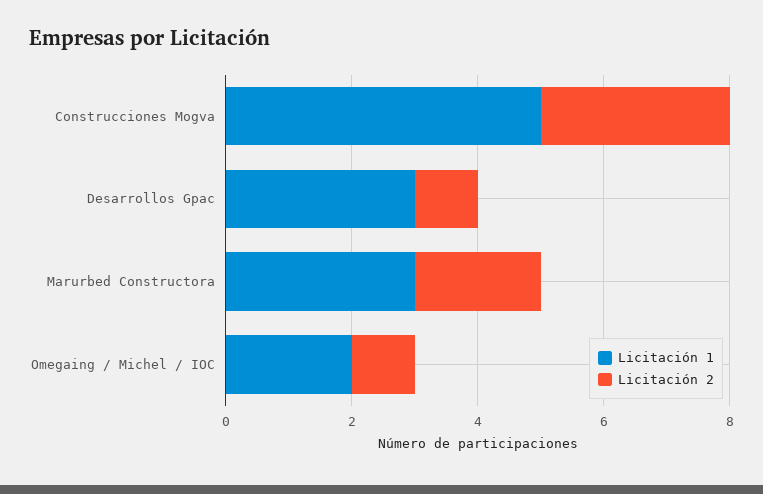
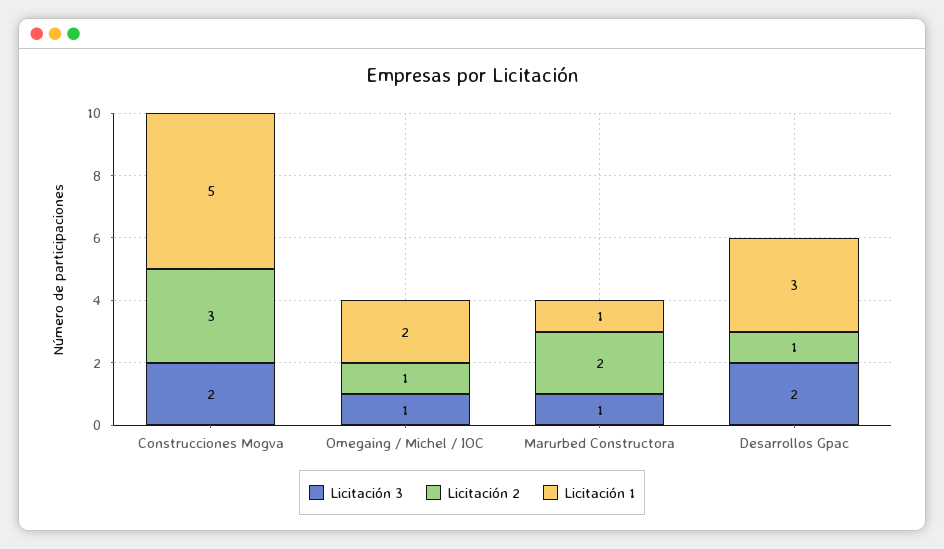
Licitación 1, Marurbed Constructora: 3 -> 1
Licitación 3, Construcciones Mogva: none -> 2
Licitación 3, Omegaing / Michel / IOC: none -> 1
Licitación 3, Marurbed Constructora: none -> 1
Licitación 3, Desarrollos Gpac: none -> 2

